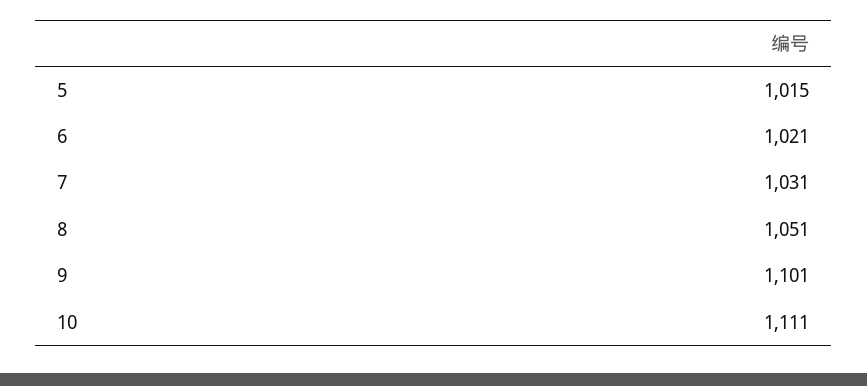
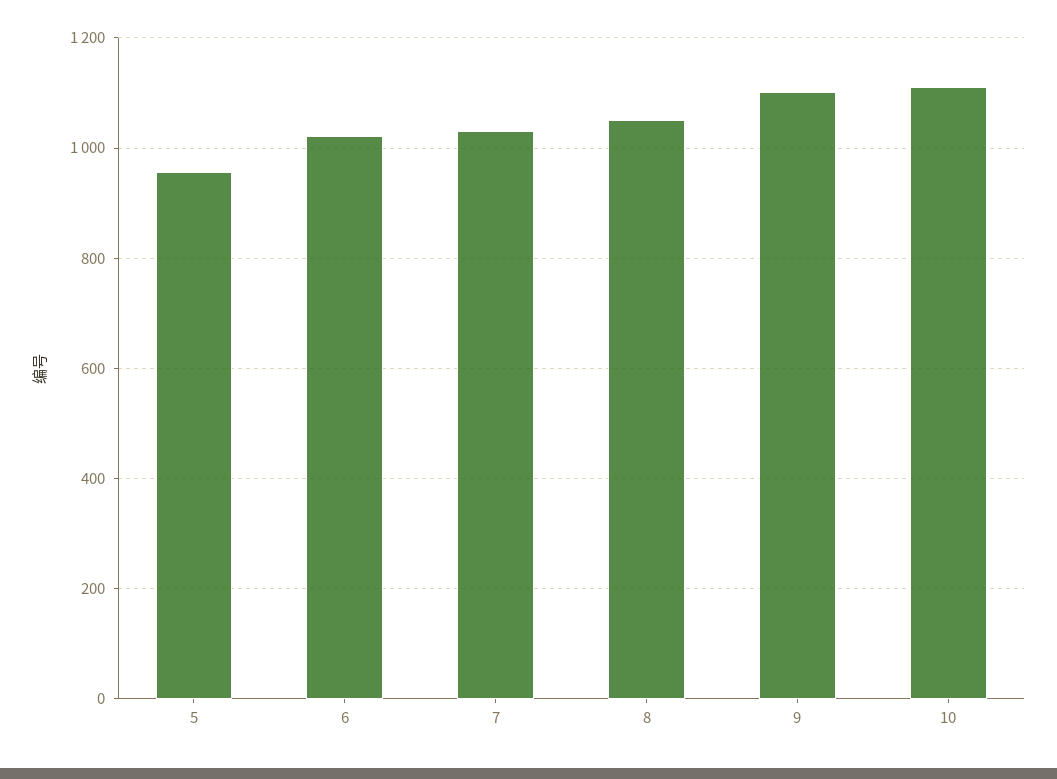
5: 1015 -> 960

